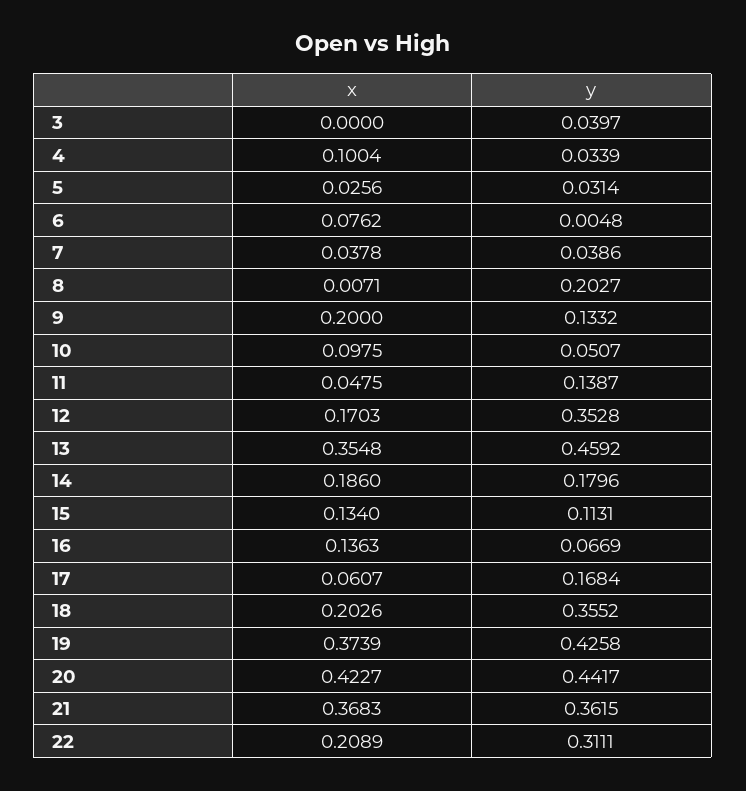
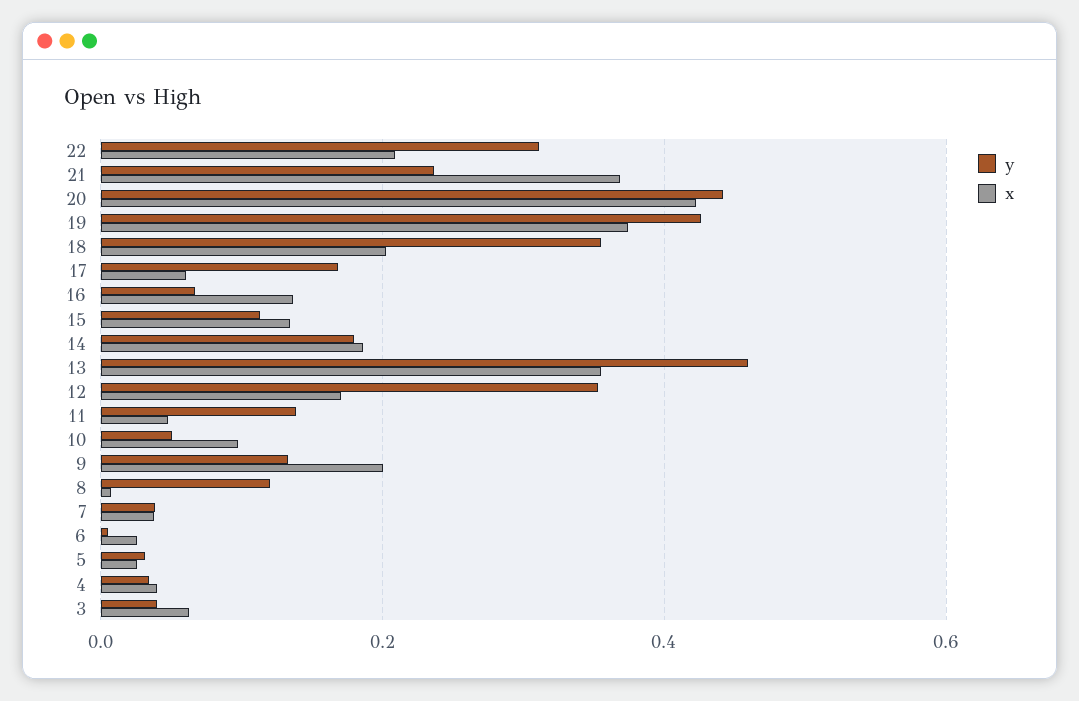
x, 3: 0 -> 0.06
x, 4: 0.1004 -> 0.04
x, 6: 0.0762 -> 0.02
y, 8: 0.2027 -> 0.12
y, 21: 0.3615 -> 0.24

